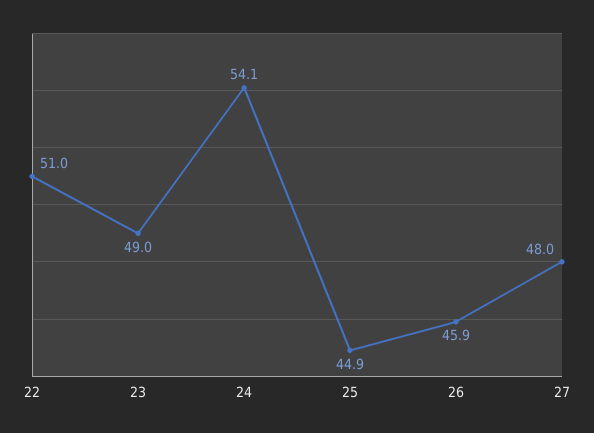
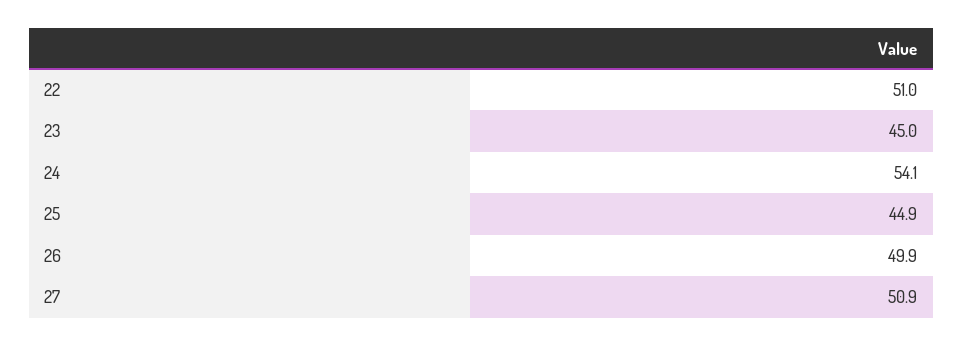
23: 49 -> 45
26: 45.9 -> 49.9
27: 48 -> 50.9

